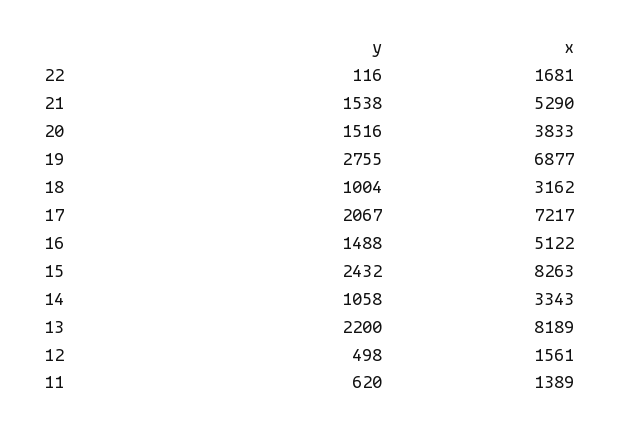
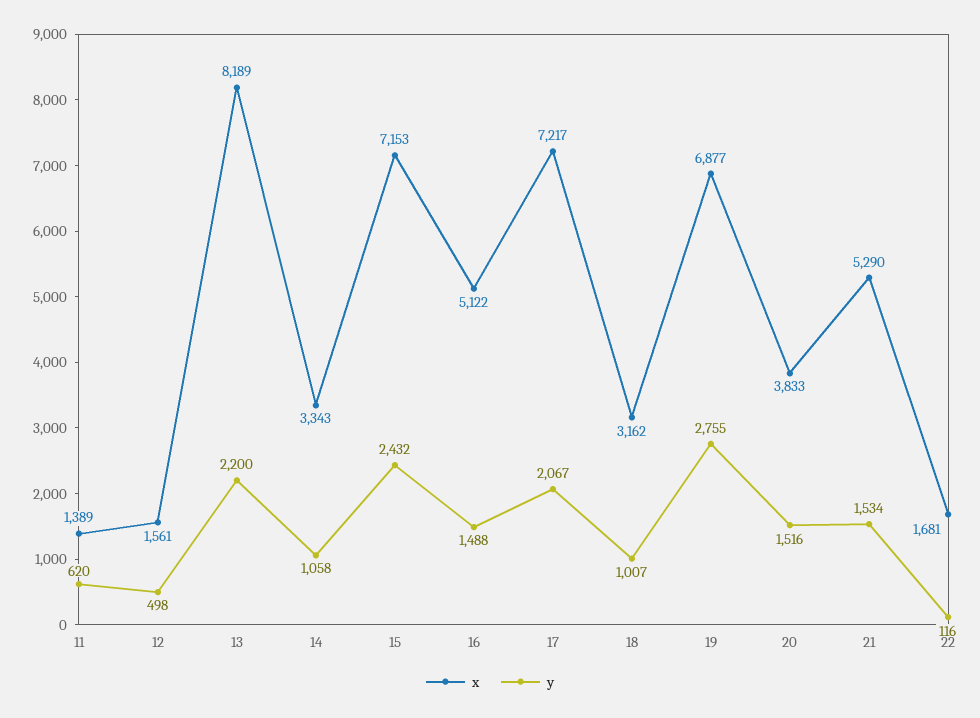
y, 21: 1538 -> 1534
y, 18: 1004 -> 1007
x, 15: 8263 -> 7153

